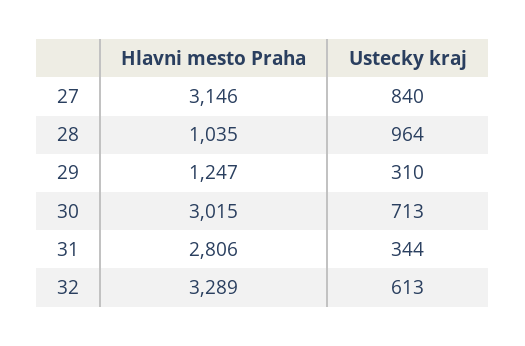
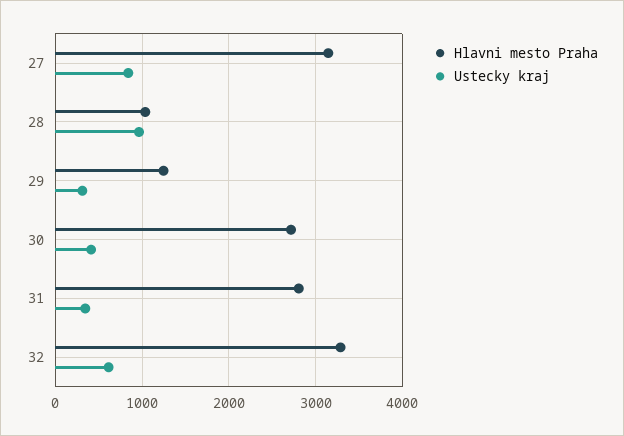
Hlavni mesto Praha, 30: 3015 -> 2700
Ustecky kraj, 30: 713 -> 400

